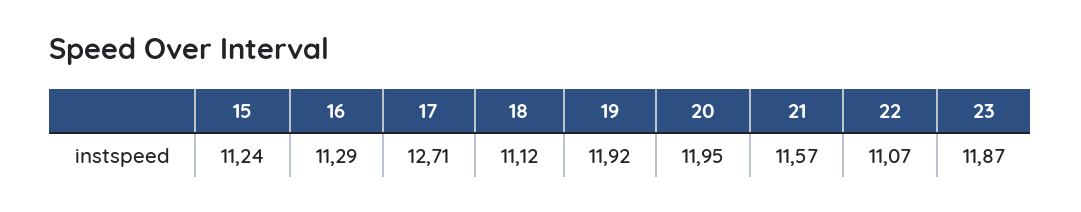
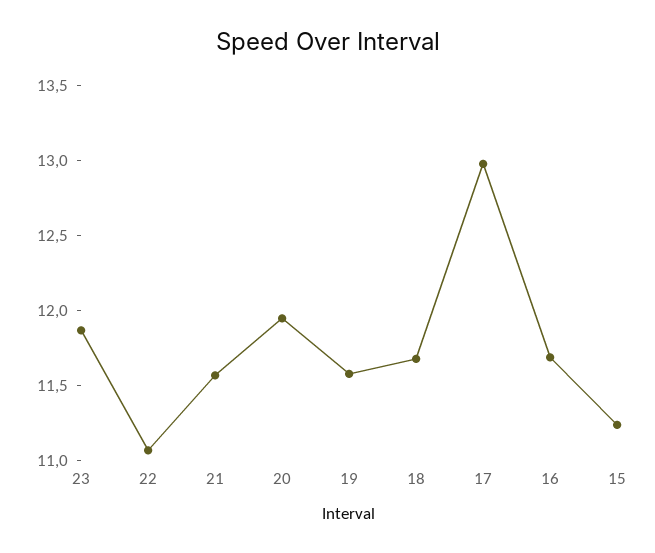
16: 11.29 -> 11.7
17: 12.71 -> 13
18: 11.12 -> 11.7
19: 11.92 -> 11.6

